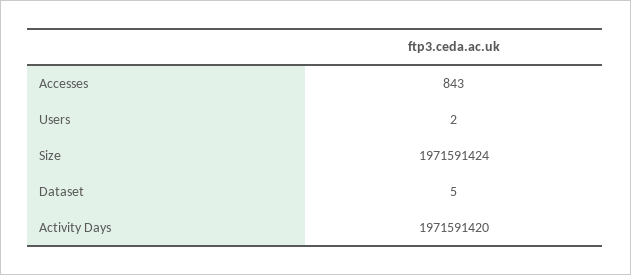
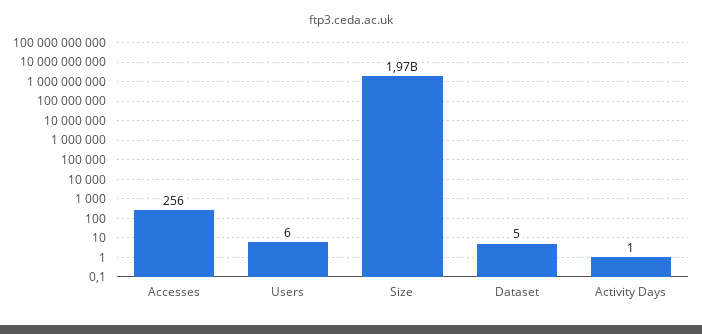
Accesses: 843 -> 256
Users: 2 -> 6
Activity Days: 1971591420 -> 1

